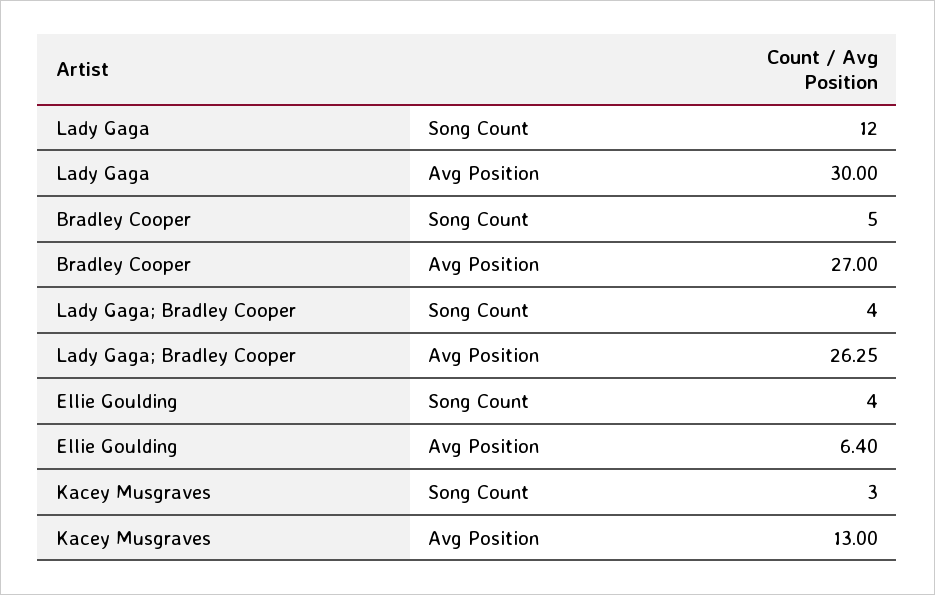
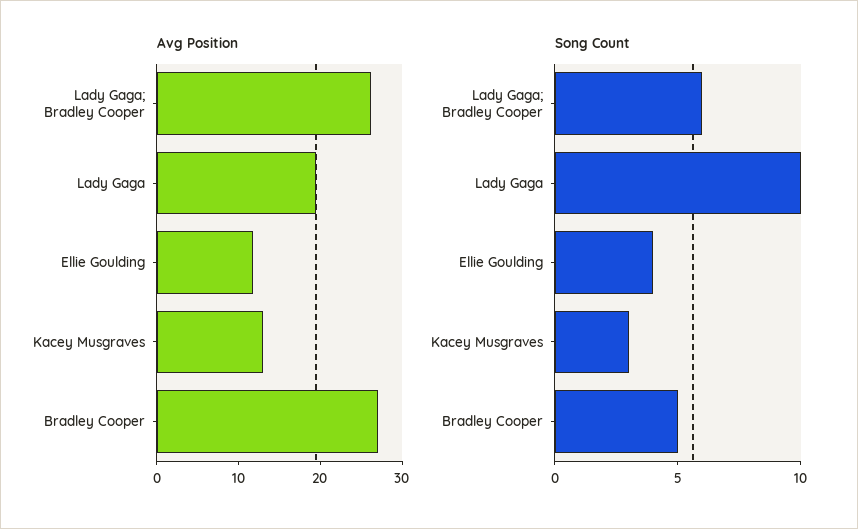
Song Count, Lady Gaga: 12 -> 10
Avg Position, Lady Gaga: 30 -> 20
Song Count, Lady Gaga; Bradley Cooper: 4 -> 6
Avg Position, Ellie Goulding: 6.4 -> 12

